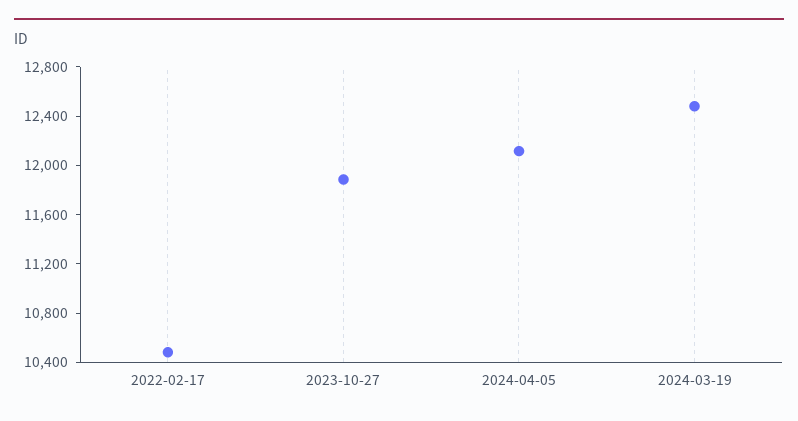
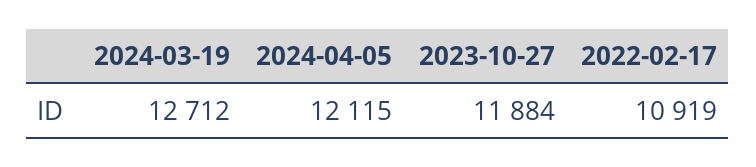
2022-02-17: 10500 -> 10919
2024-03-19: 12500 -> 12712

